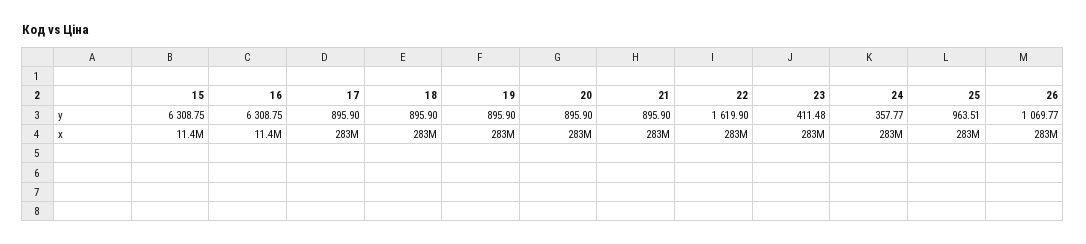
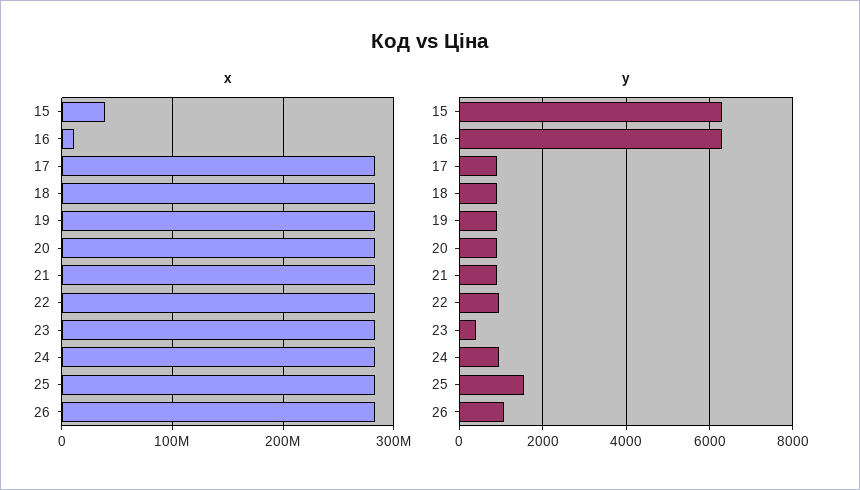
y, 22: 1619.9 -> 1000
y, 24: 357.77 -> 1000
y, 25: 963.51 -> 1600
x, 15: 11400000 -> 40000000

